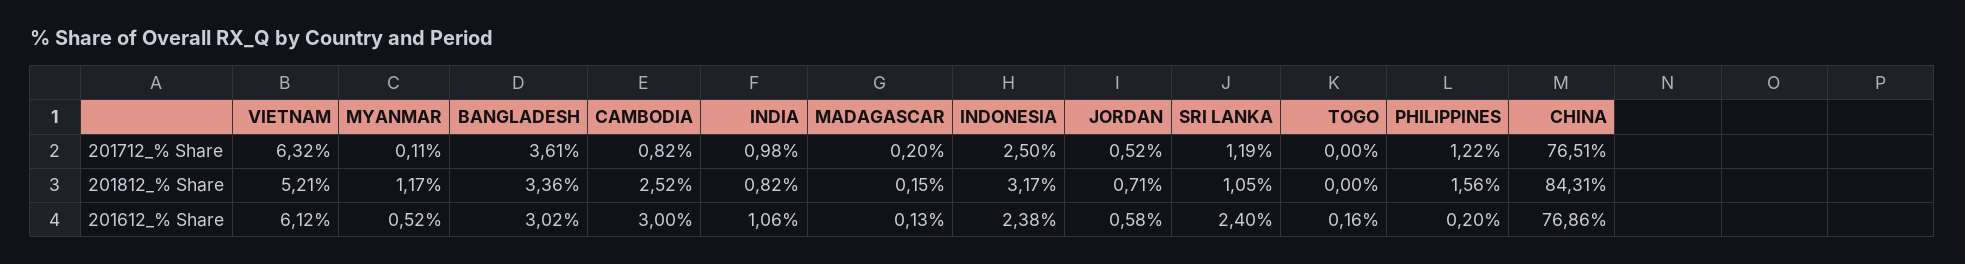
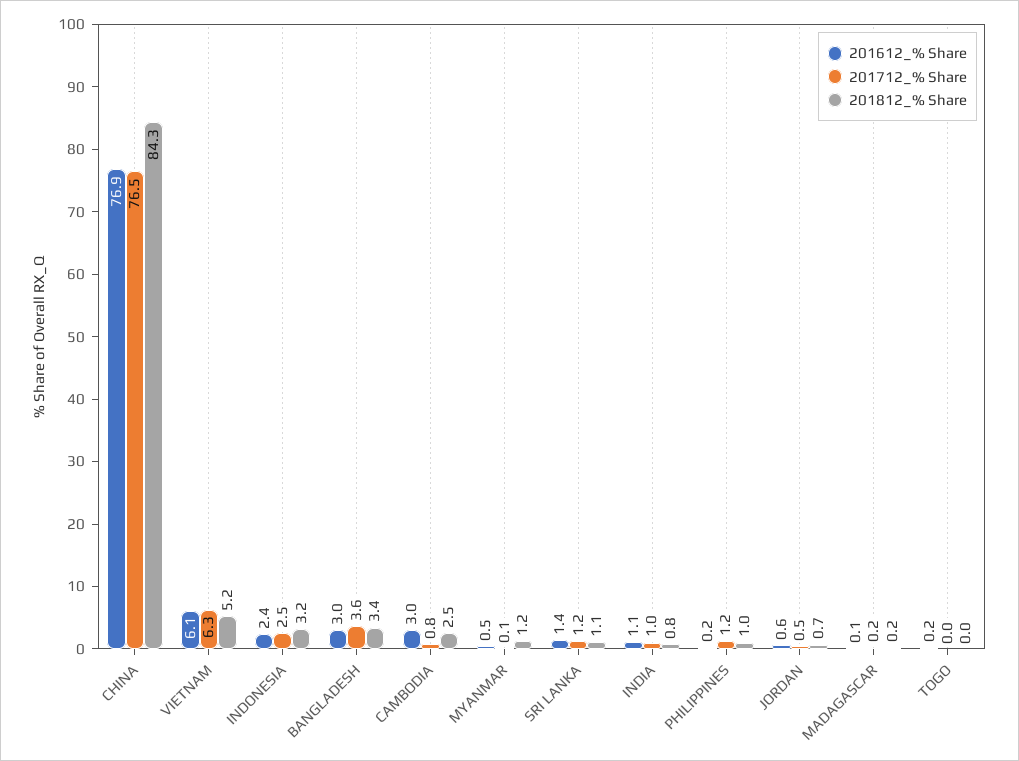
201812_% Share, PHILIPPINES: 1.56 -> 1
201612_% Share, SRI LANKA: 2.4 -> 1.4

